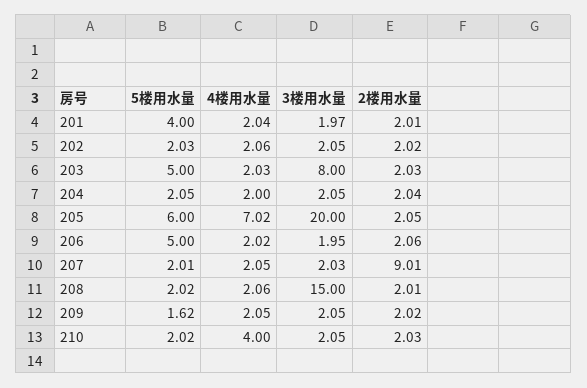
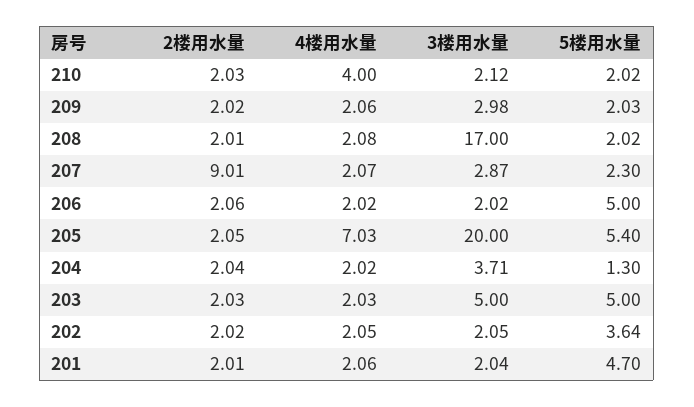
5楼用水量, 201: 4 -> 4.7
4楼用水量, 201: 2.04 -> 2.06
3楼用水量, 201: 1.97 -> 2.04
5楼用水量, 202: 2.03 -> 3.64
4楼用水量, 202: 2.06 -> 2.05
3楼用水量, 203: 8 -> 5
5楼用水量, 204: 2.05 -> 1.3
4楼用水量, 204: 2 -> 2.02
3楼用水量, 204: 2.05 -> 3.71
5楼用水量, 205: 6 -> 5.4
4楼用水量, 205: 7.02 -> 7.03
3楼用水量, 206: 1.95 -> 2.02
5楼用水量, 207: 2.01 -> 2.3
4楼用水量, 207: 2.05 -> 2.07
3楼用水量, 207: 2.03 -> 2.87
4楼用水量, 208: 2.06 -> 2.08
3楼用水量, 208: 15 -> 17
5楼用水量, 209: 1.62 -> 2.03
4楼用水量, 209: 2.05 -> 2.06
3楼用水量, 209: 2.05 -> 2.98
3楼用水量, 210: 2.05 -> 2.12

